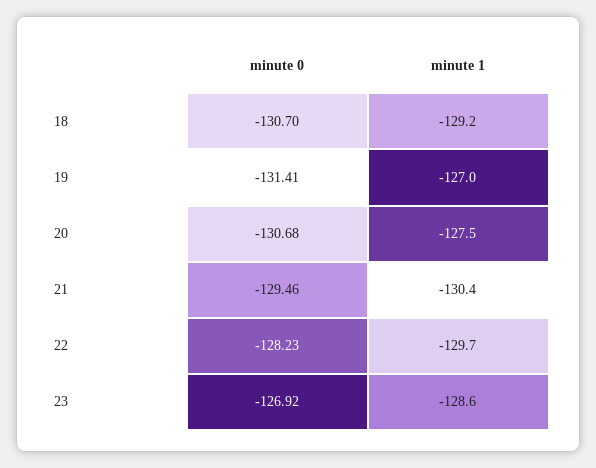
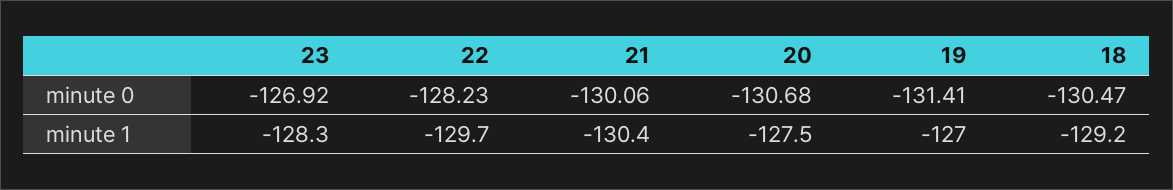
minute 0, 18: -130.7 -> -130.47
minute 0, 21: -129.46 -> -130.06
minute 1, 23: -128.6 -> -128.3

